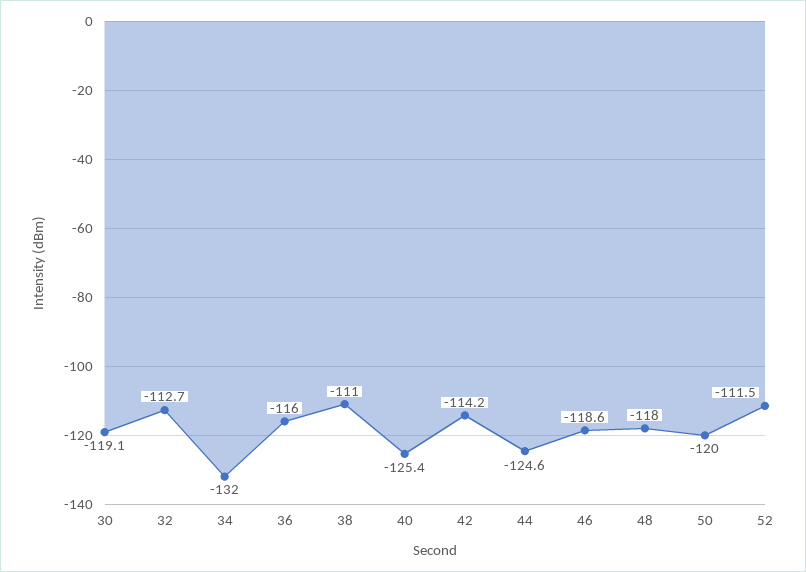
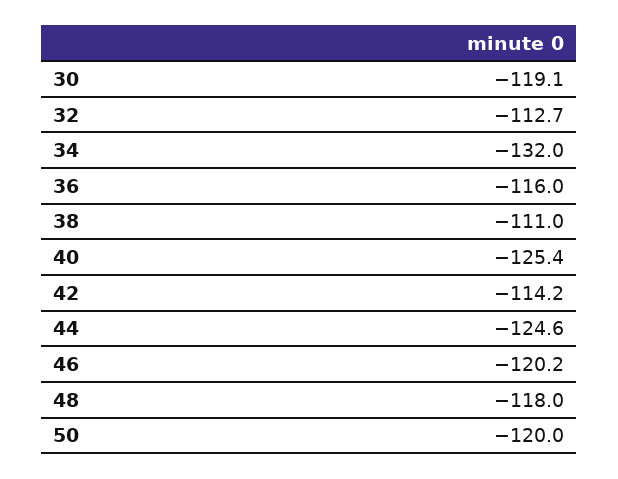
46: -118.6 -> -120.2
52: -111.5 -> none

